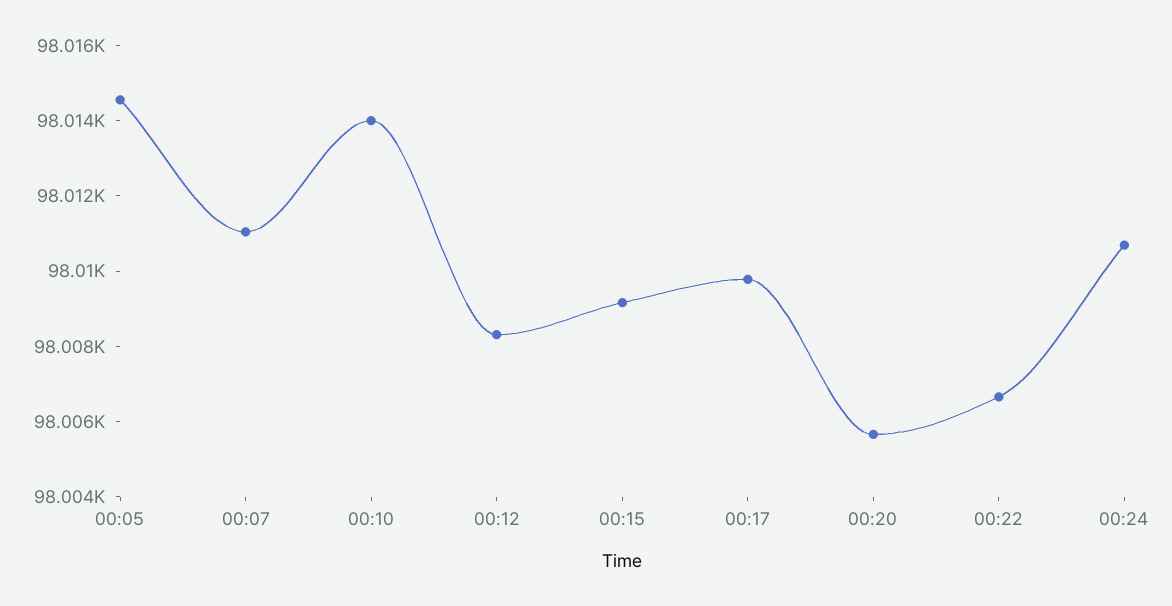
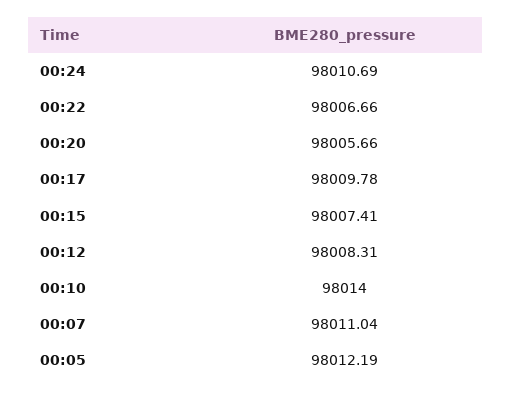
00:05: 98014.5 -> 98012.19
00:15: 98009 -> 98007.41

